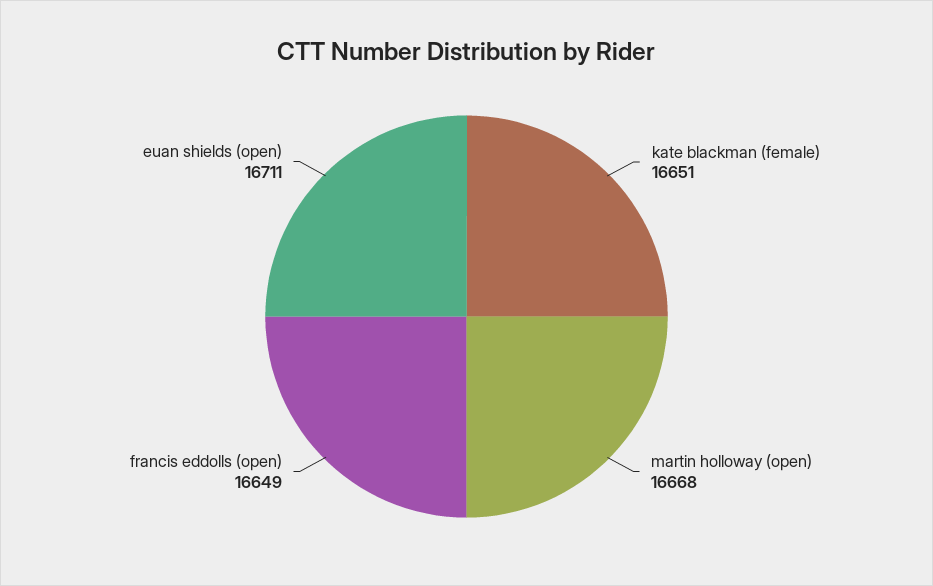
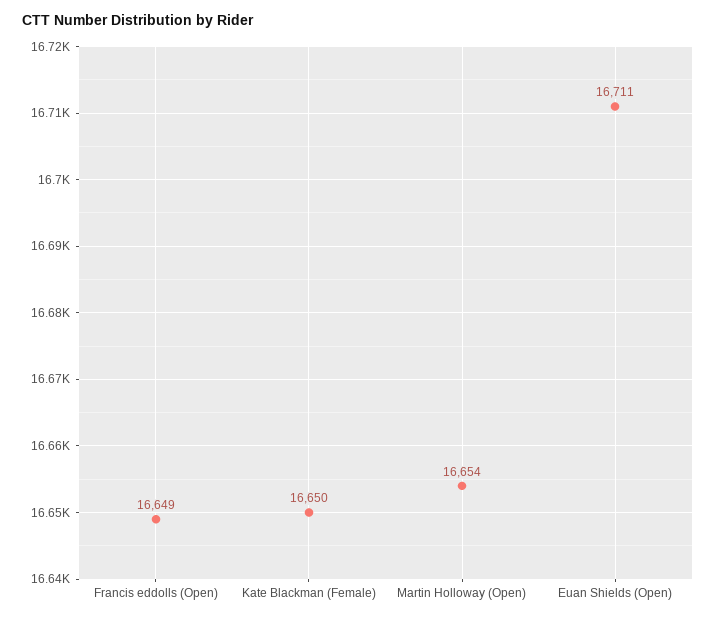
kate blackman (female): 16651 -> 16650
martin holloway (open): 16668 -> 16654

